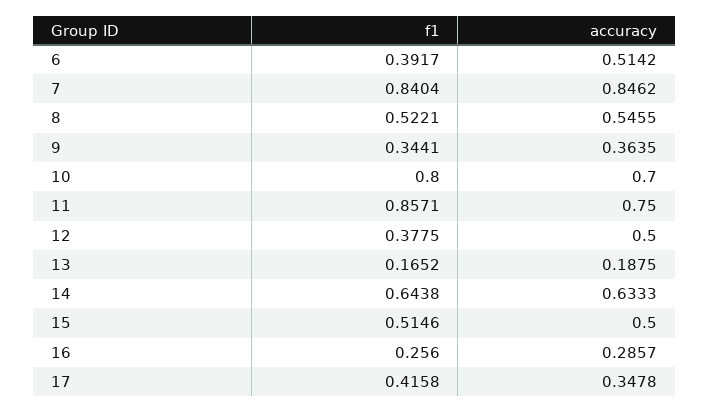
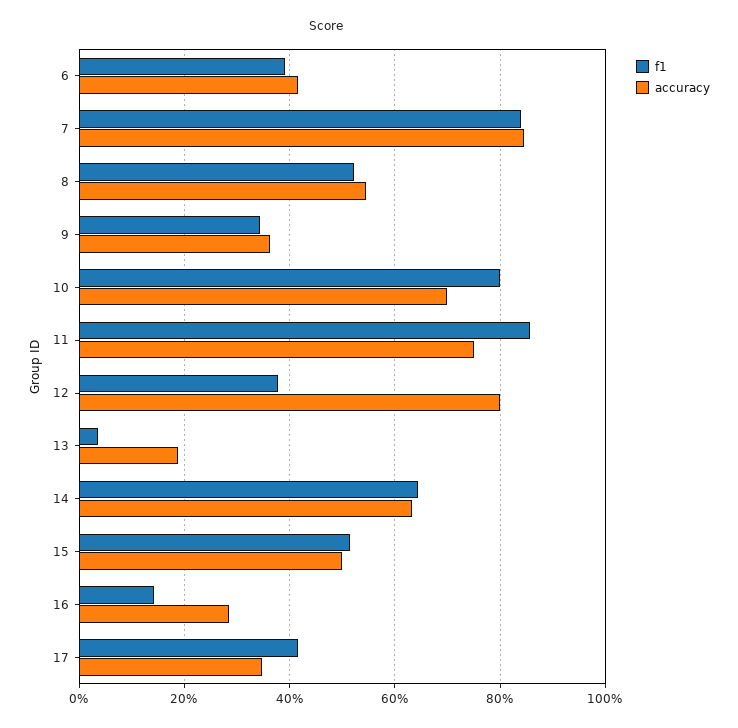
accuracy, 6: 0.5142 -> 0.42
accuracy, 12: 0.5 -> 0.8
f1, 13: 0.1652 -> 0.04
f1, 16: 0.256 -> 0.14

